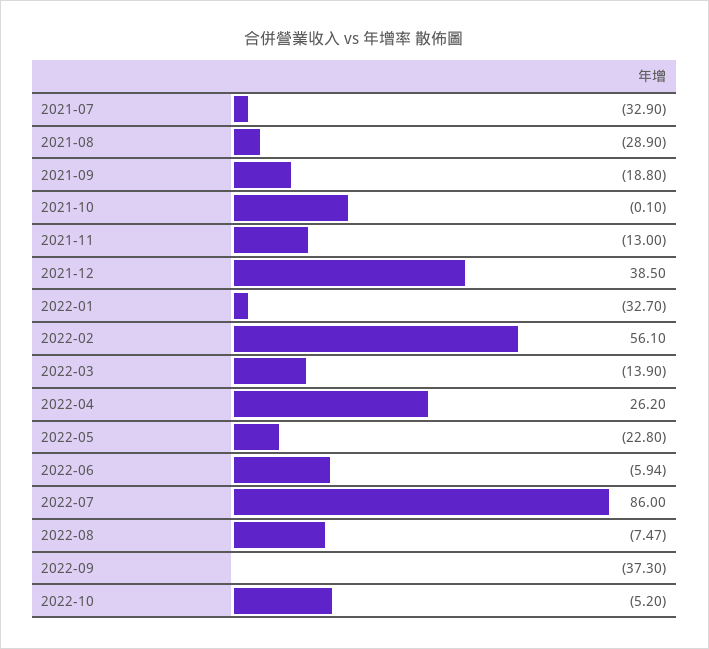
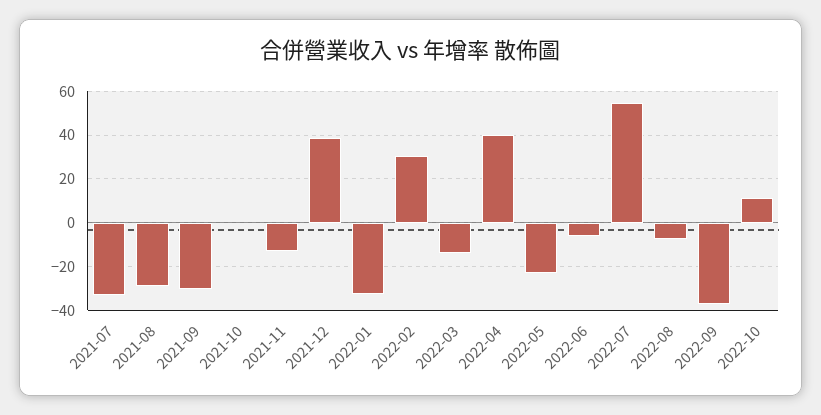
2021-09: -18.8 -> -30
2022-02: 56.1 -> 30
2022-04: 26.2 -> 40
2022-07: 86 -> 55
2022-10: -5.2 -> 10

